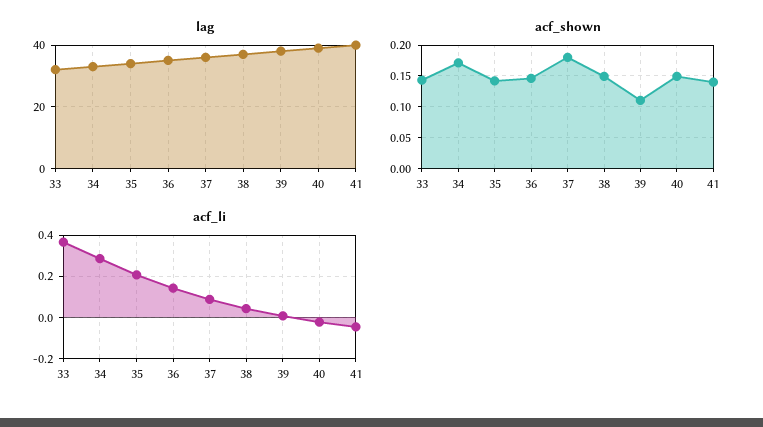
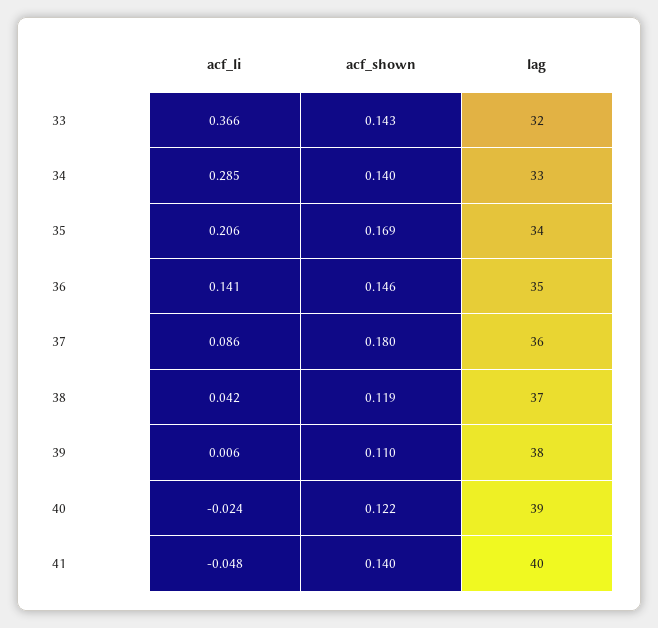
acf_shown, 34: 0.17 -> 0.14
acf_shown, 35: 0.14 -> 0.169
acf_shown, 38: 0.15 -> 0.119
acf_shown, 40: 0.15 -> 0.122

